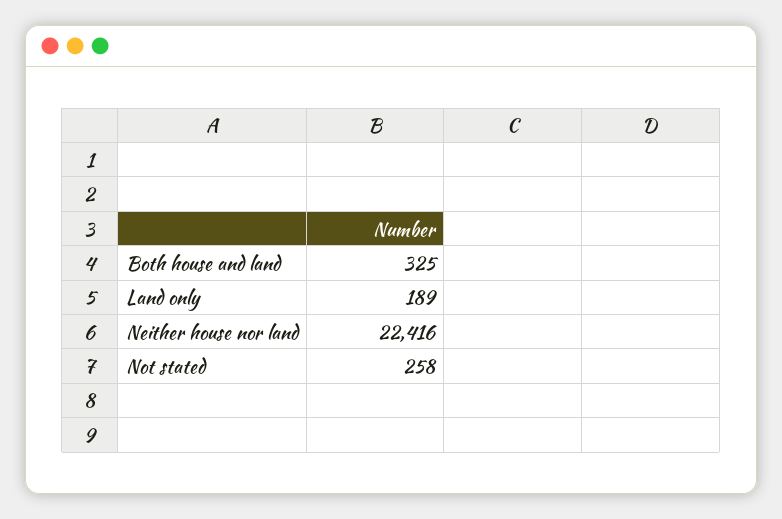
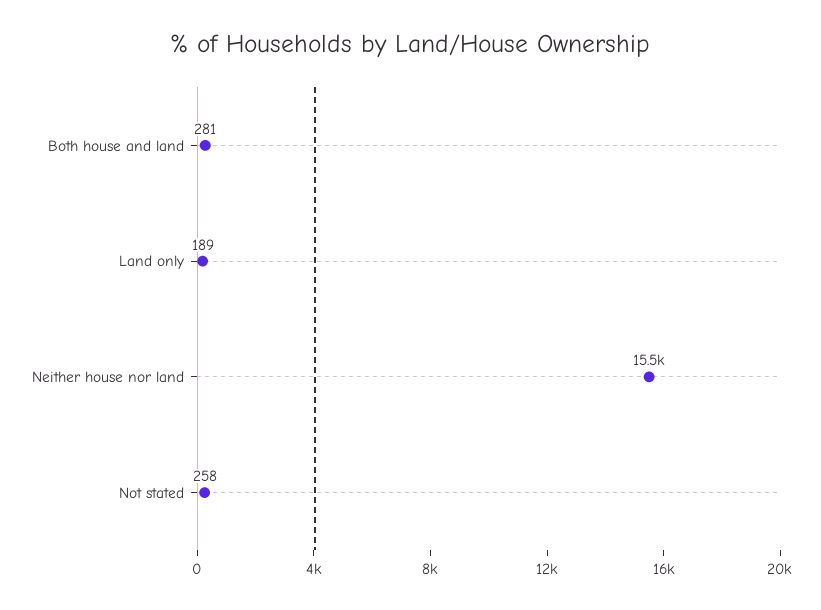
Both house and land: 325 -> 281
Neither house nor land: 22416 -> 15500

